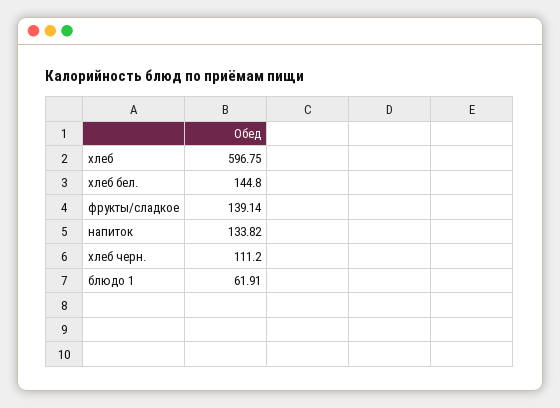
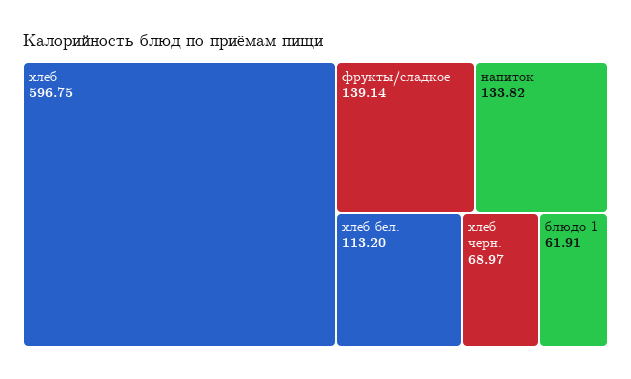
хлеб бел.: 144.8 -> 113.2
хлеб черн.: 111.2 -> 68.97

